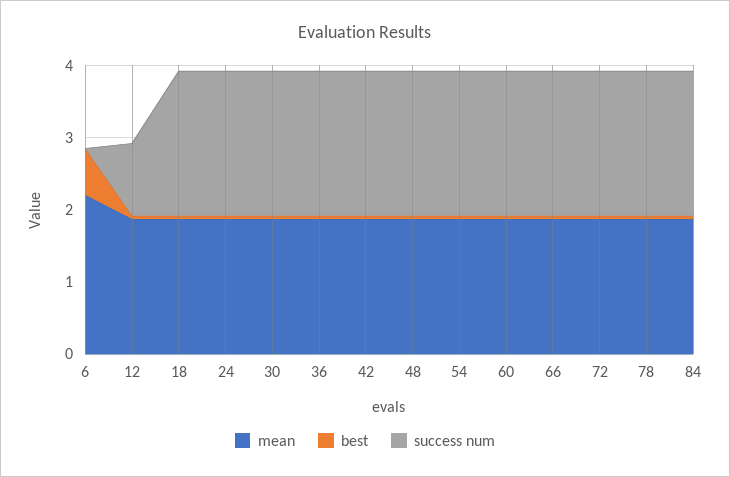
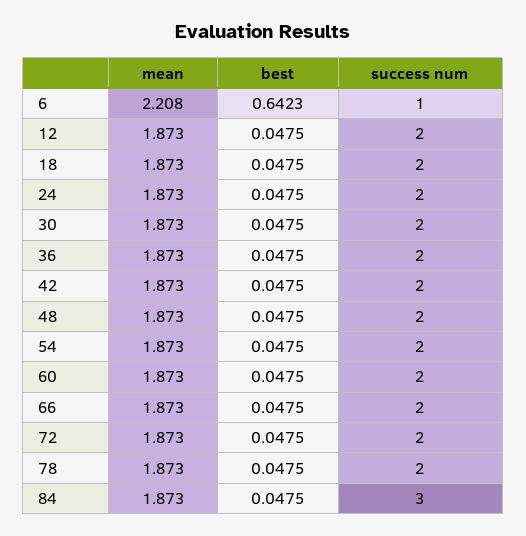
success num, 6: 0 -> 1
success num, 12: 1 -> 2
success num, 84: 2 -> 3

